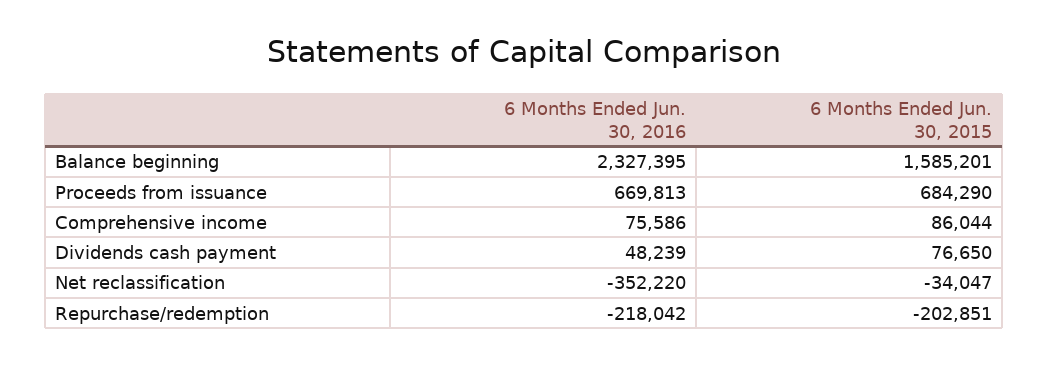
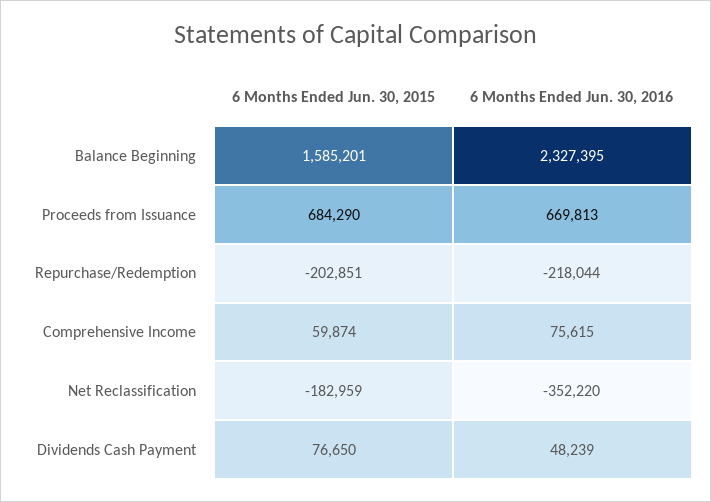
6 Months Ended Jun. 30, 2016, Comprehensive income: 75586 -> 75615
6 Months Ended Jun. 30, 2015, Comprehensive income: 86044 -> 59874
6 Months Ended Jun. 30, 2015, Net reclassification: -34047 -> -182959
6 Months Ended Jun. 30, 2016, Repurchase/redemption: -218042 -> -218044

